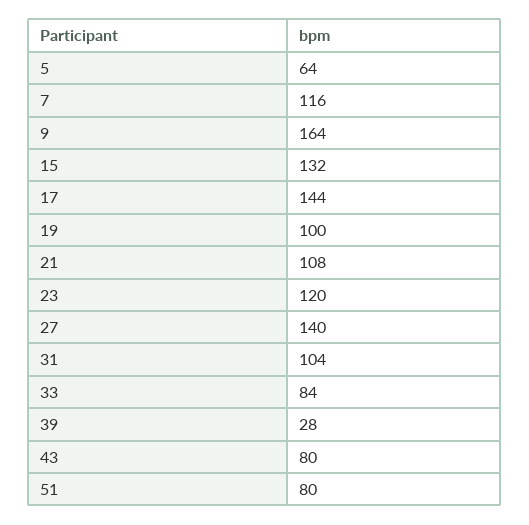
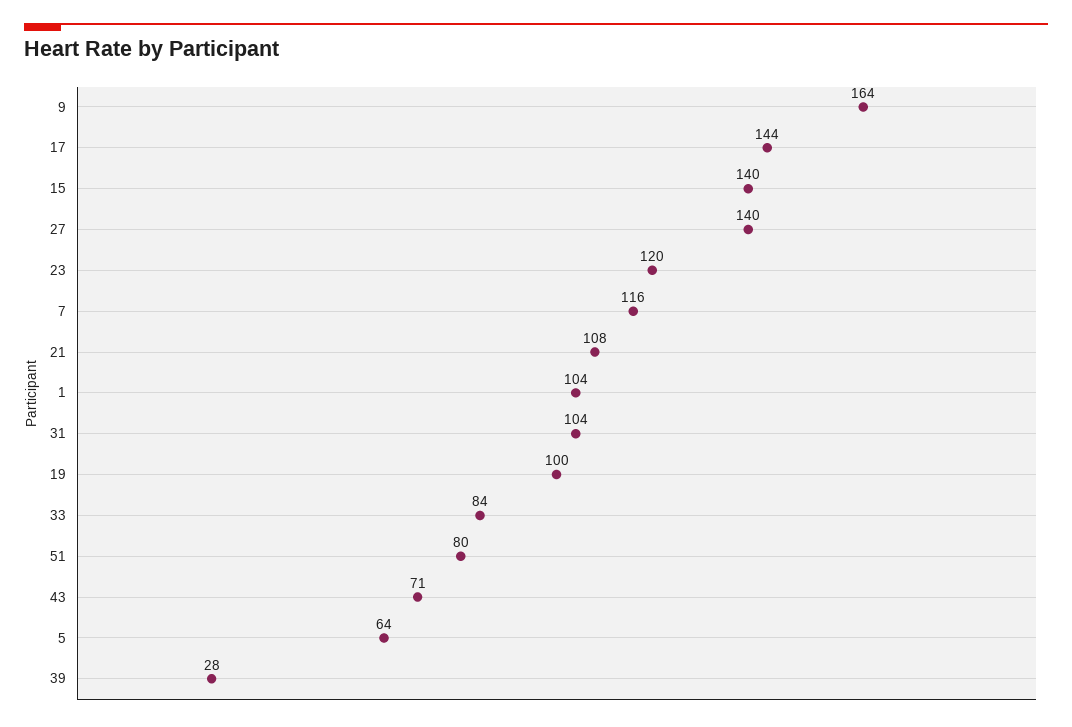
15: 132 -> 140
43: 80 -> 71
1: none -> 104

